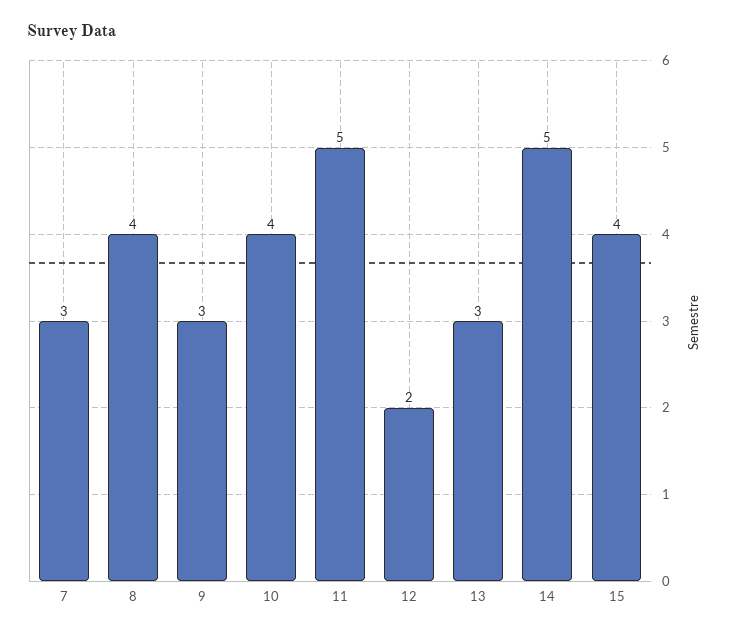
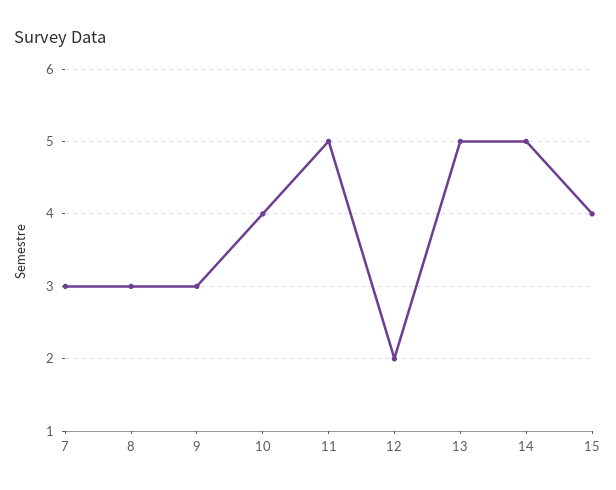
8: 4 -> 3
13: 3 -> 5

